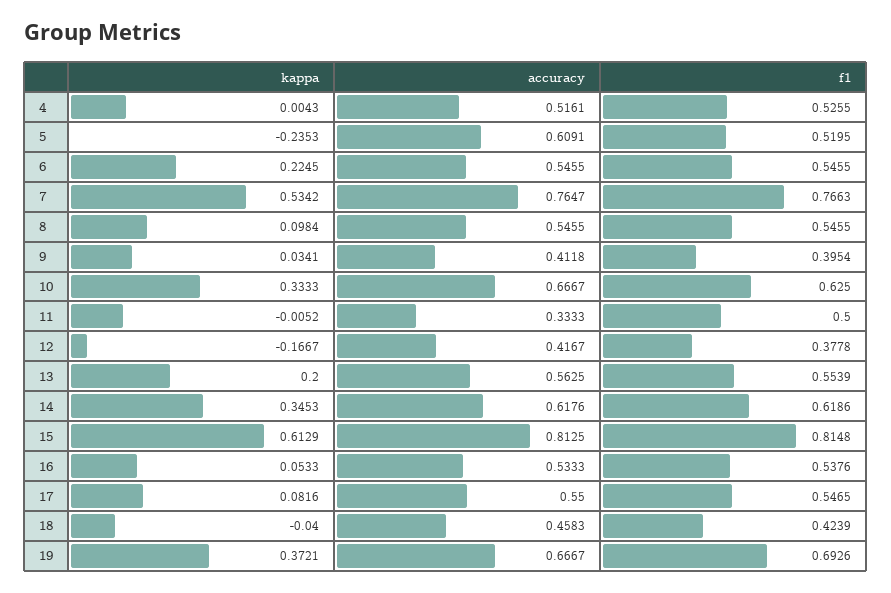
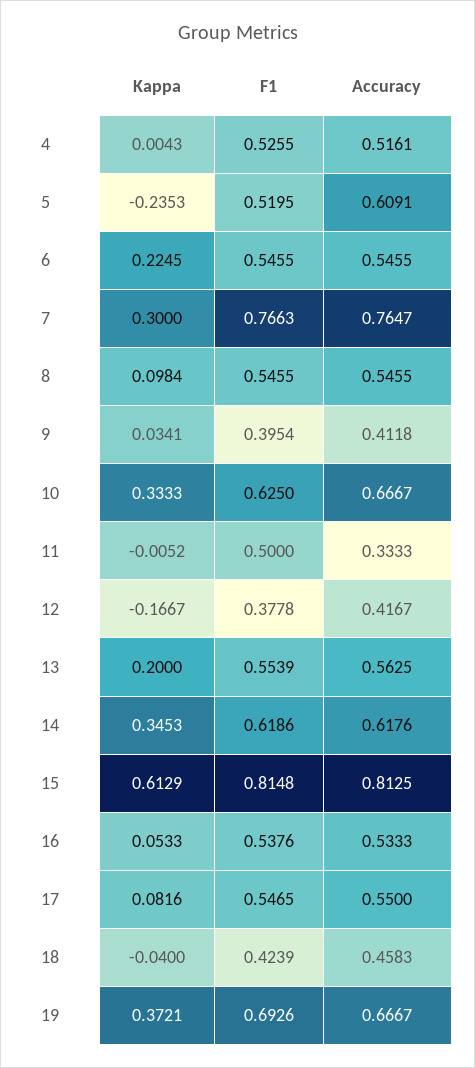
kappa, 7: 0.5342 -> 0.3

